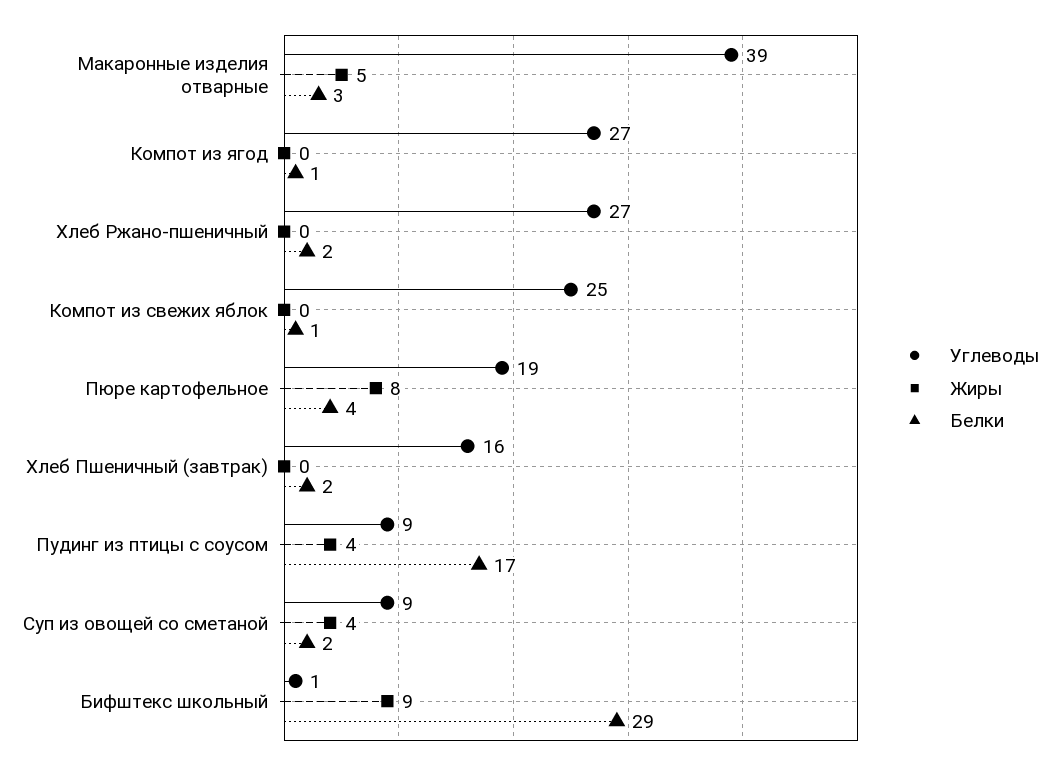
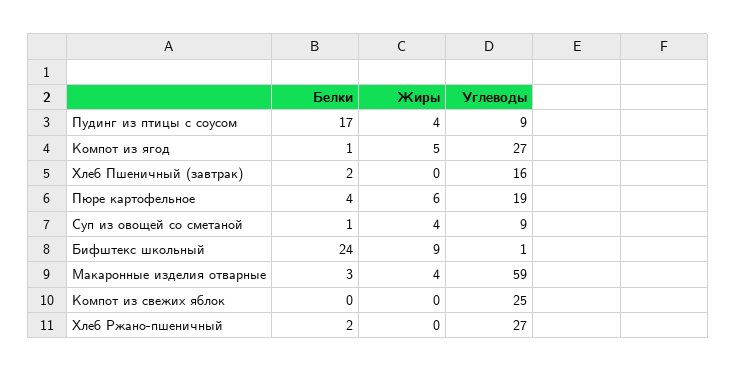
Углеводы, Макаронные изделия отварные: 39 -> 59
Жиры, Макаронные изделия отварные: 5 -> 4
Жиры, Компот из ягод: 0 -> 5
Белки, Компот из свежих яблок: 1 -> 0
Жиры, Пюре картофельное: 8 -> 6
Белки, Суп из овощей со сметаной: 2 -> 1
Белки, Бифштекс школьный: 29 -> 24

